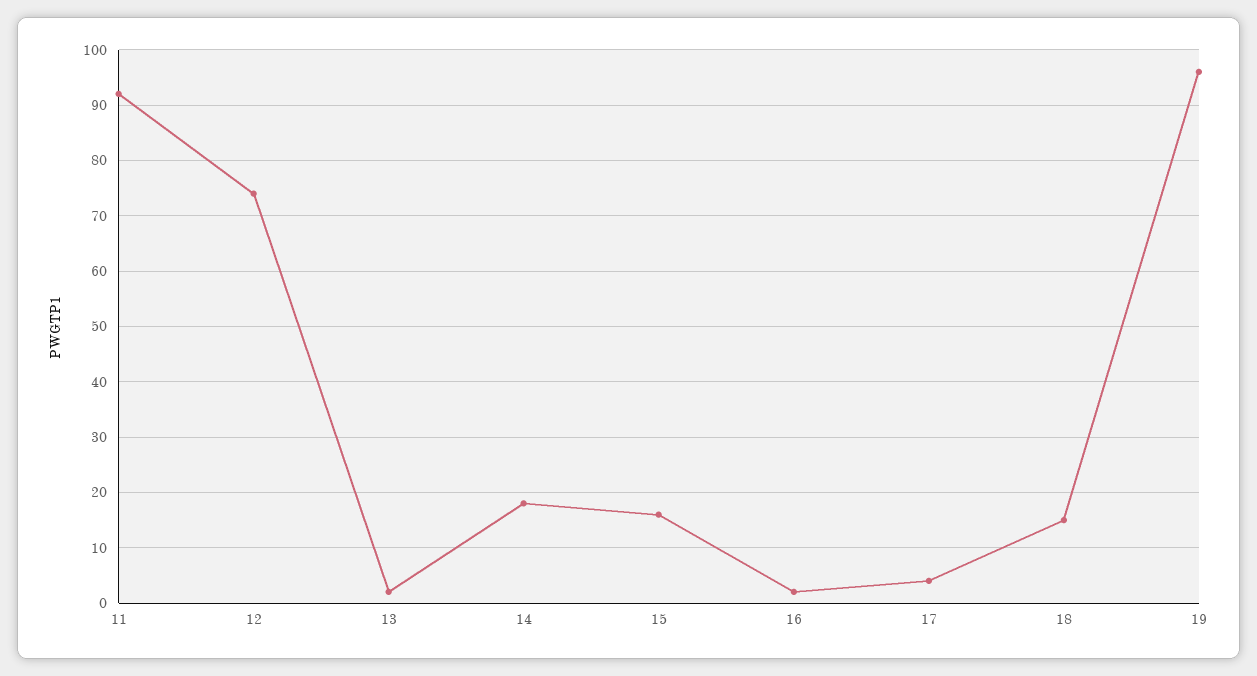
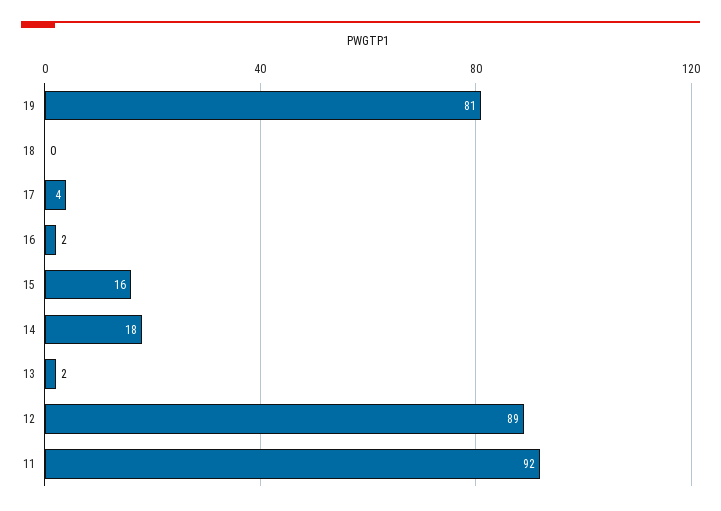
12: 75 -> 89
18: 15 -> 0
19: 95 -> 81

